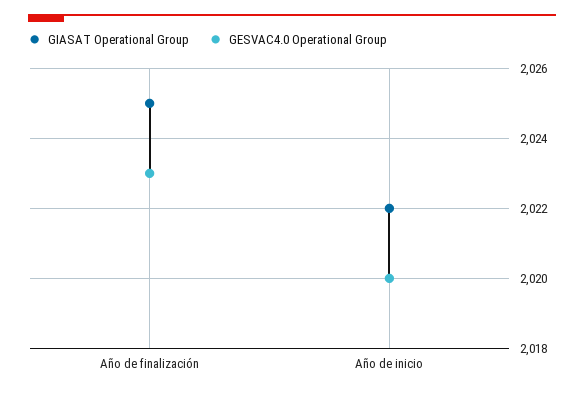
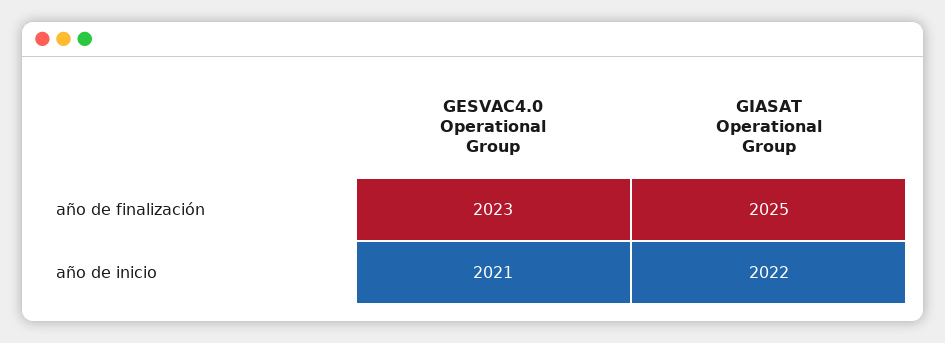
GESVAC4.0 Operational Group, Año de inicio: 2020 -> 2021

